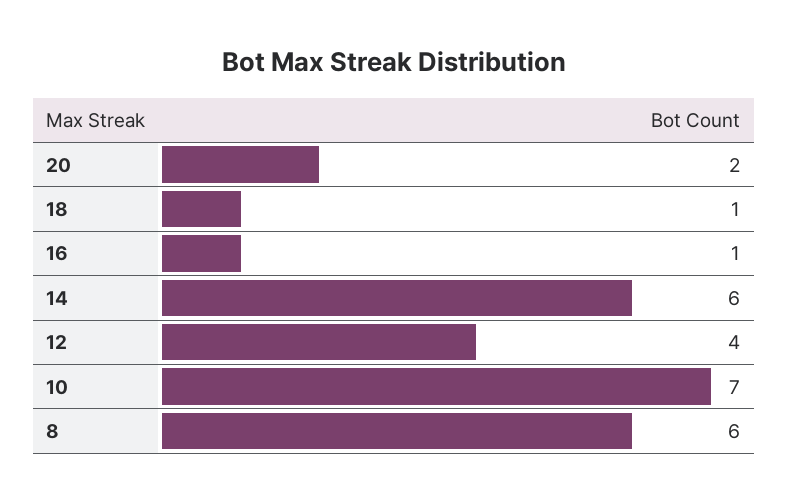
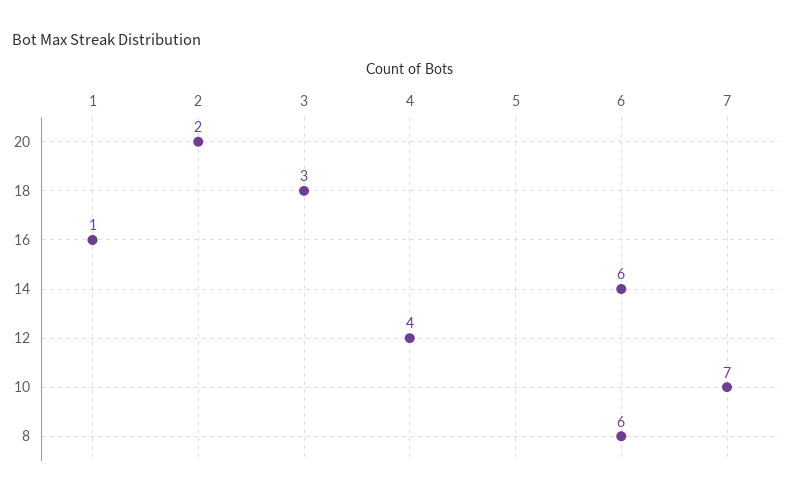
18: 1 -> 3

